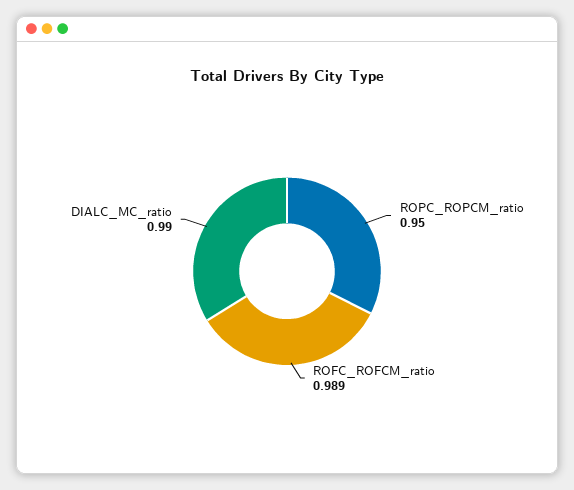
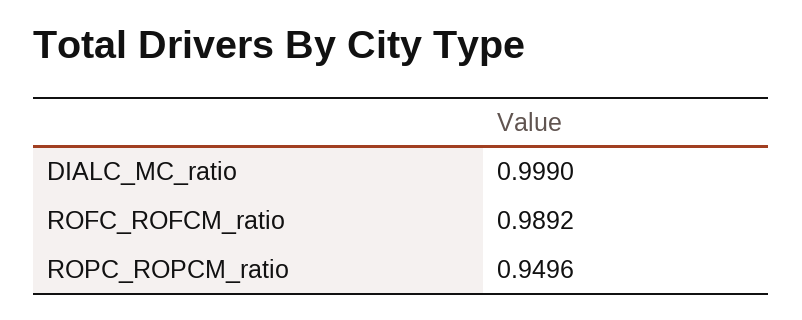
DIALC_MC_ratio: 0.99 -> 0.999

